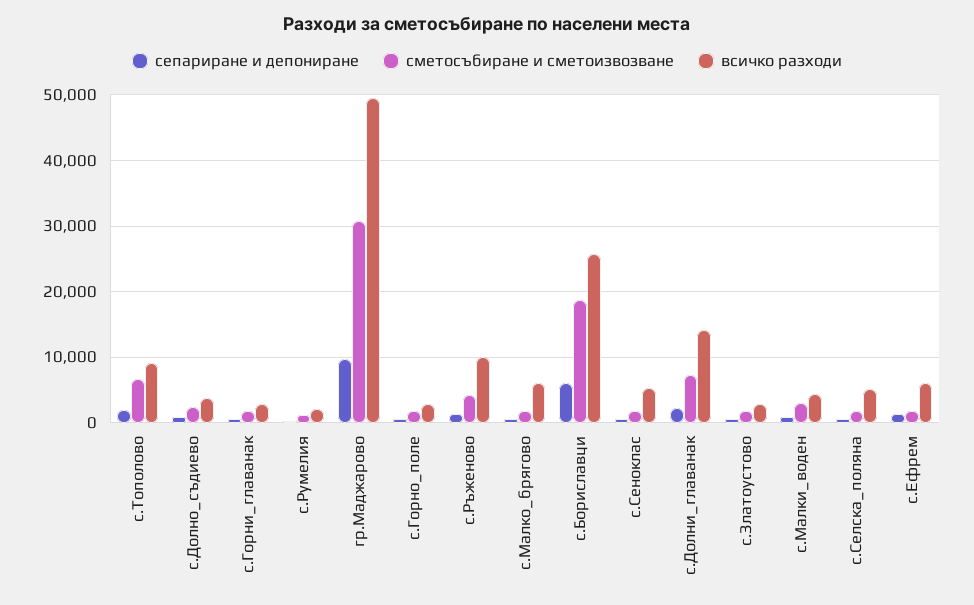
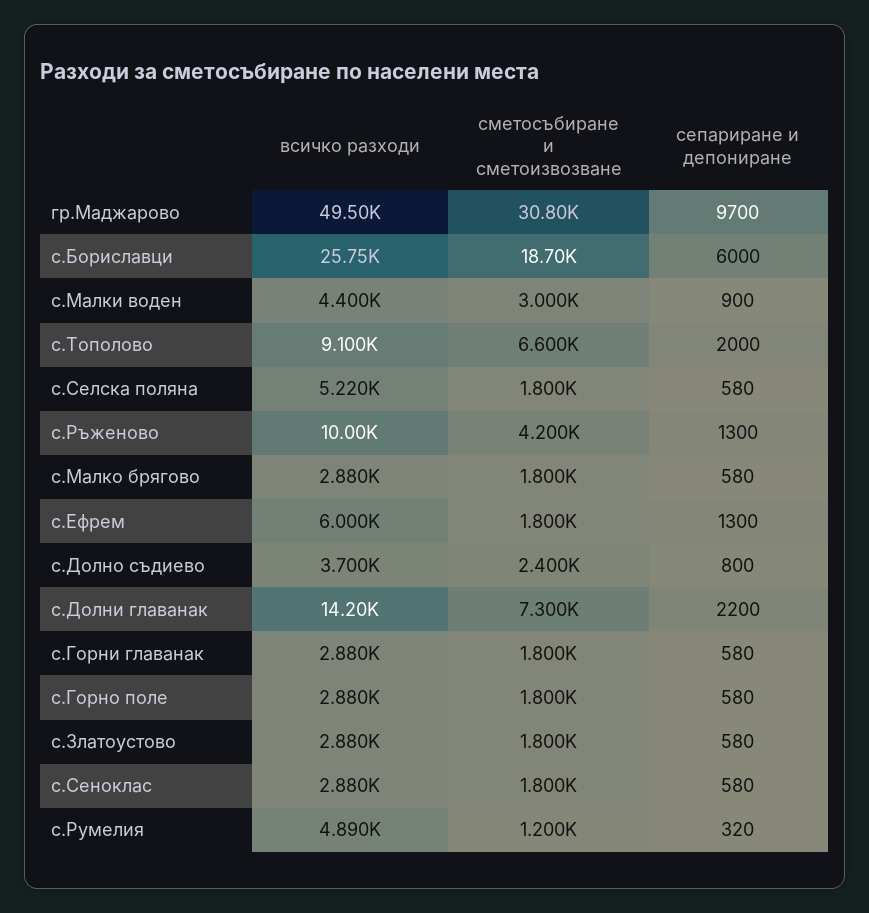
всичко разходи, с.Румелия: 2000 -> 4890
всичко разходи, с.Малко_брягово: 6000 -> 2880
всичко разходи, с.Сеноклас: 5000 -> 2880

